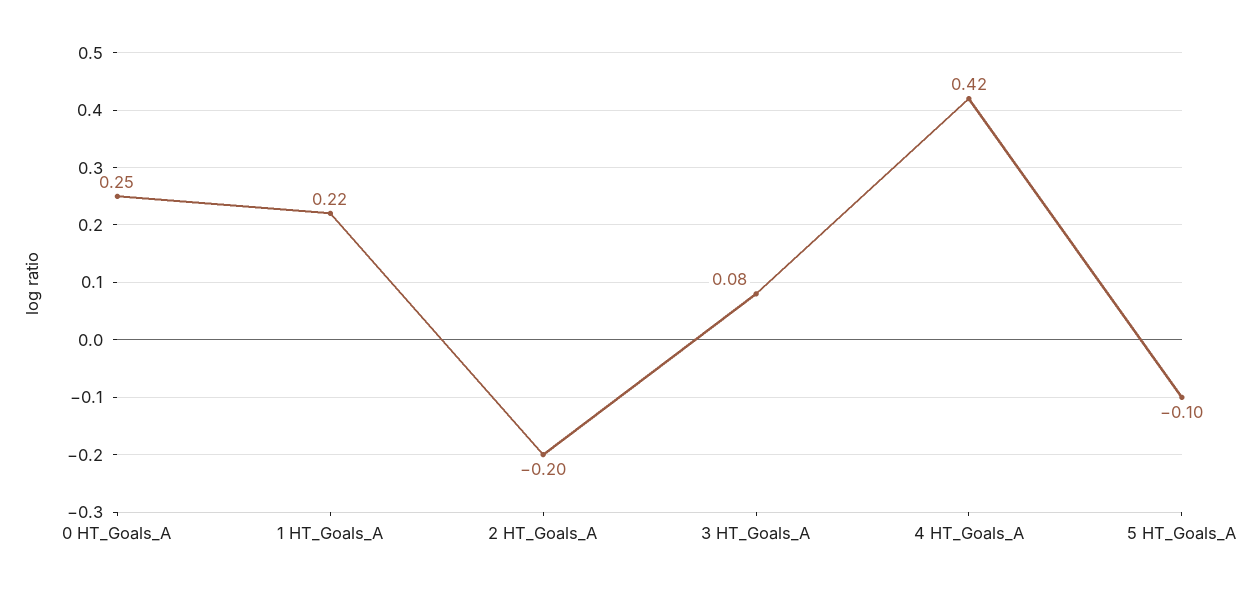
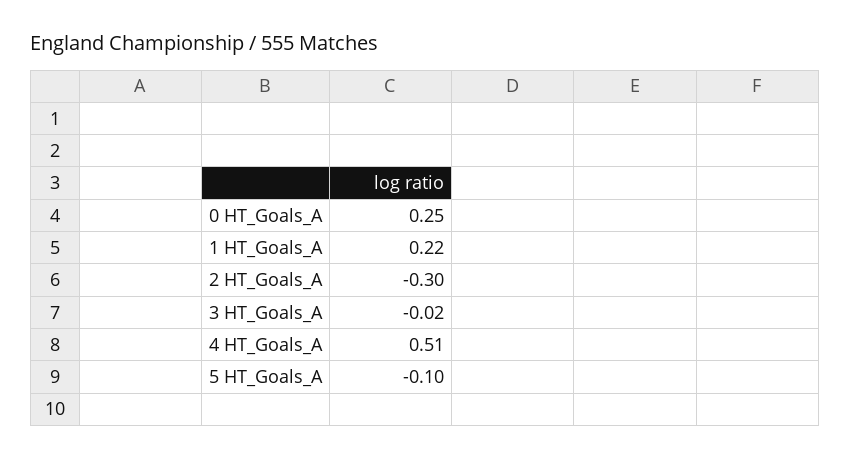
2 HT_Goals_A: -0.2 -> -0.3
3 HT_Goals_A: 0.08 -> -0.02
4 HT_Goals_A: 0.42 -> 0.51

